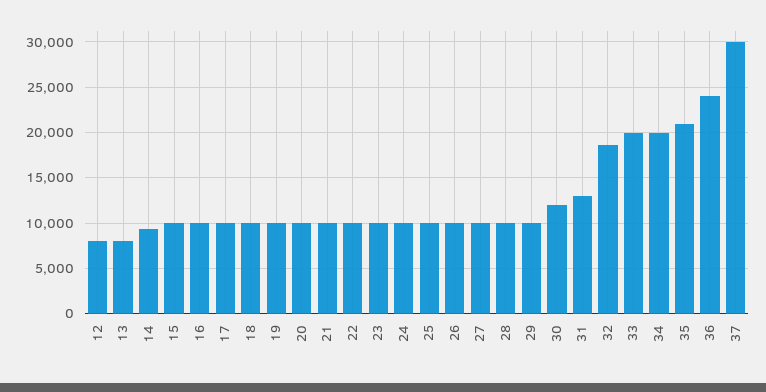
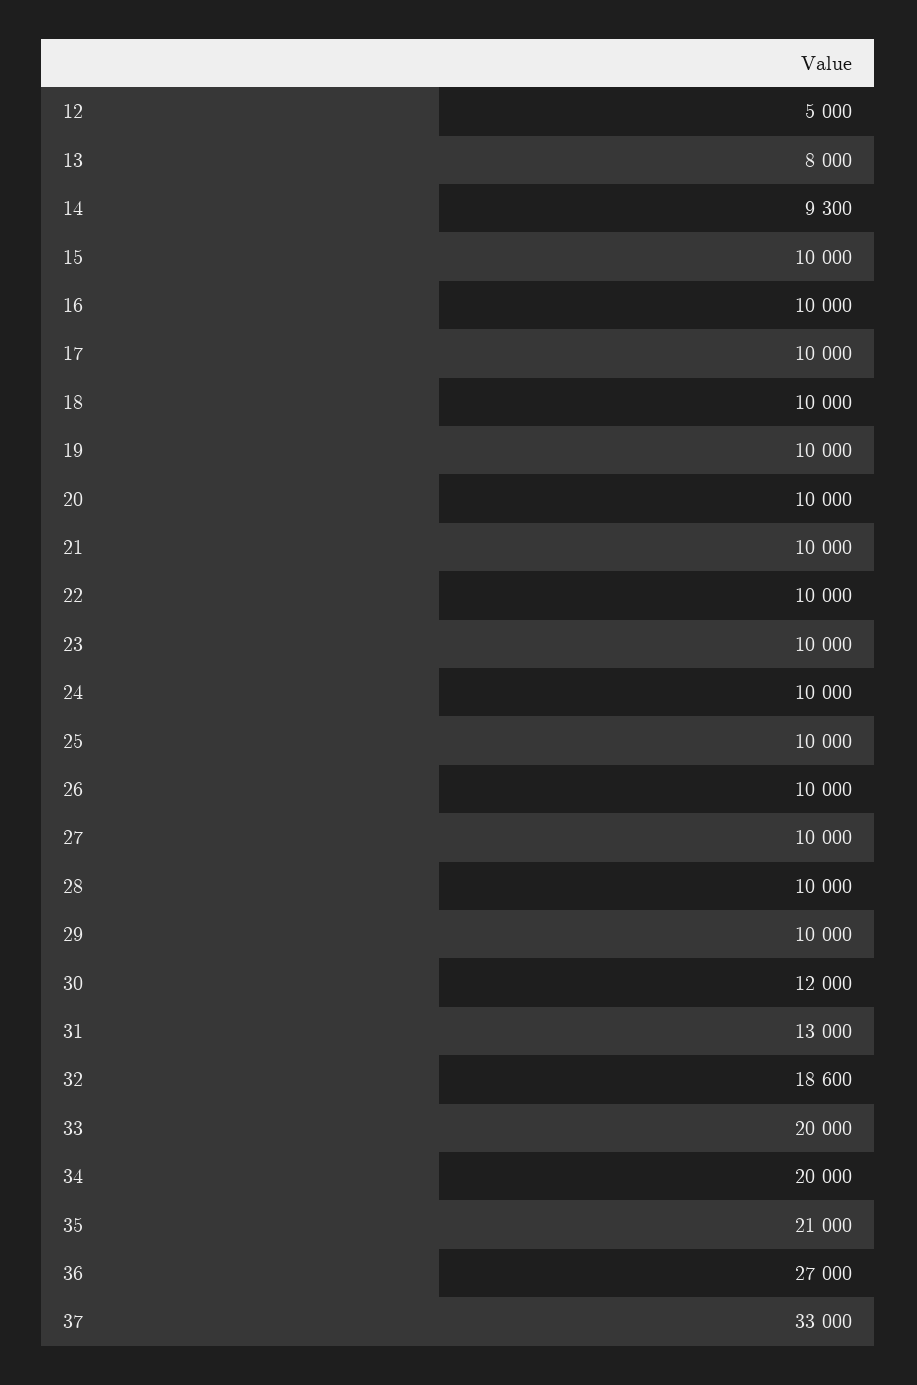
12: 8000 -> 5000
36: 24000 -> 27000
37: 30000 -> 33000

